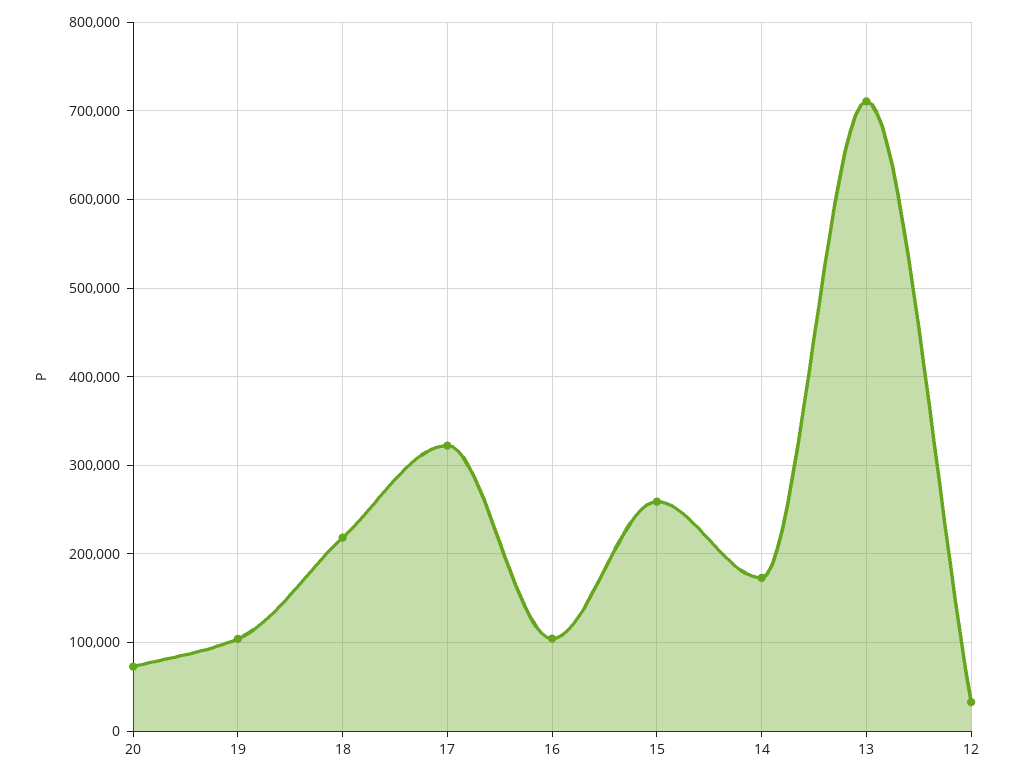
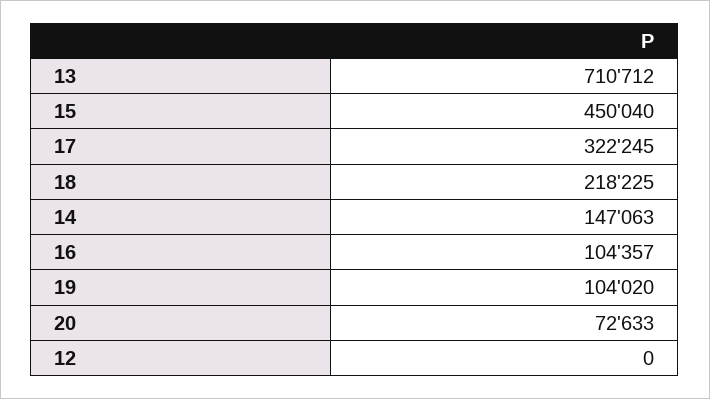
15: 260000 -> 450040
14: 170000 -> 147063
12: 30000 -> 0

